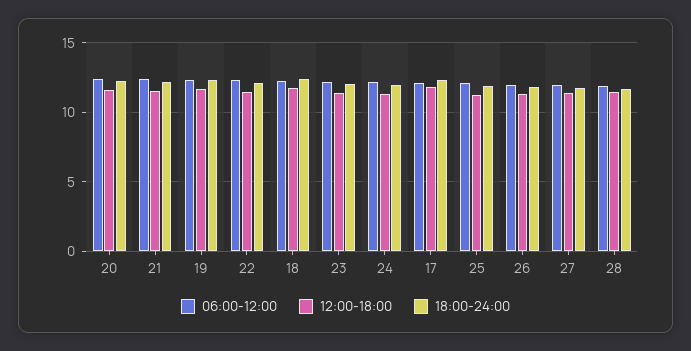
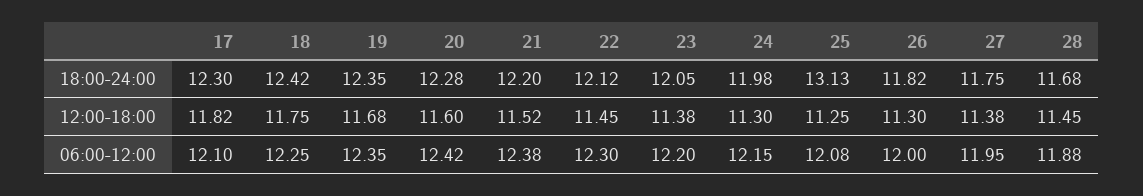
18:00-24:00, 25: 12 -> 13.13

